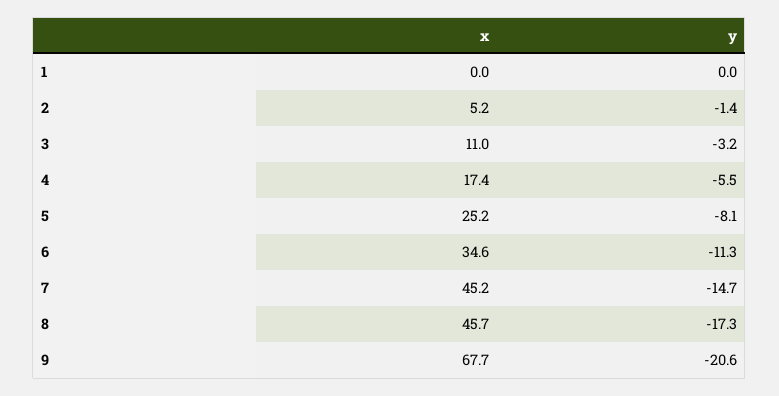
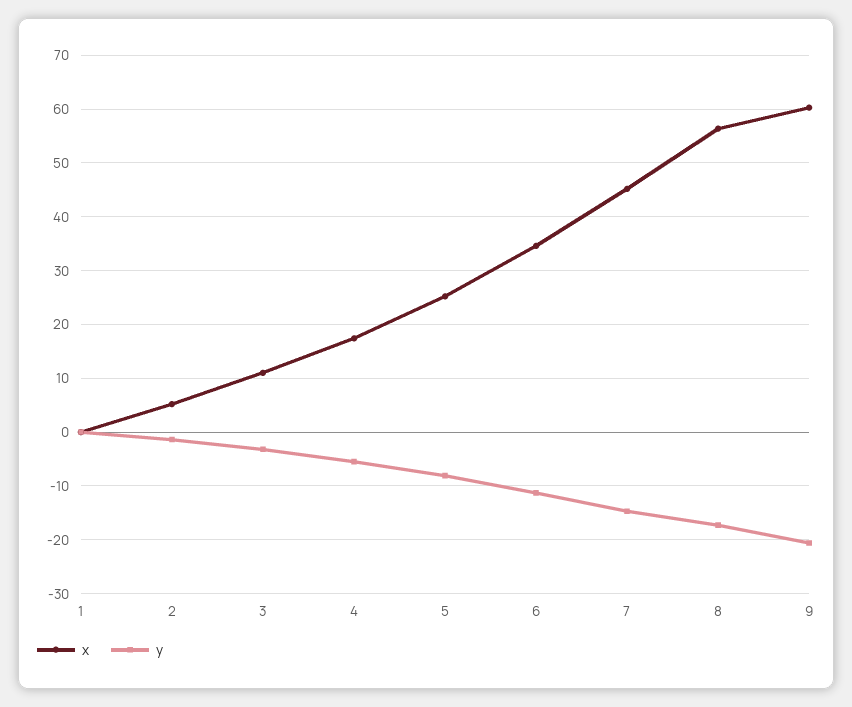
x, 8: 45.7 -> 56
x, 9: 67.7 -> 60

